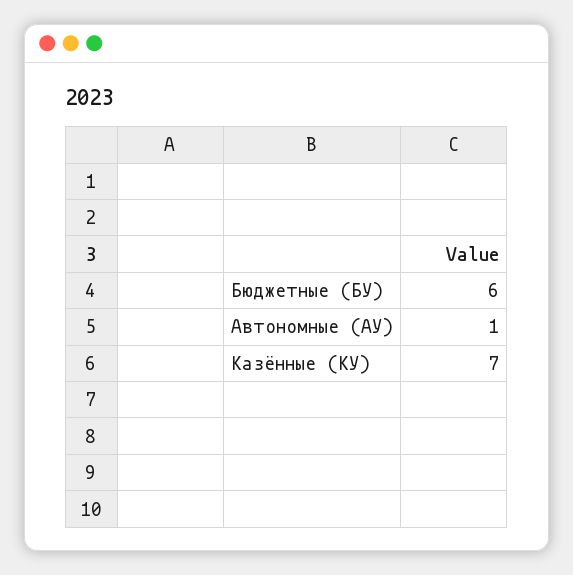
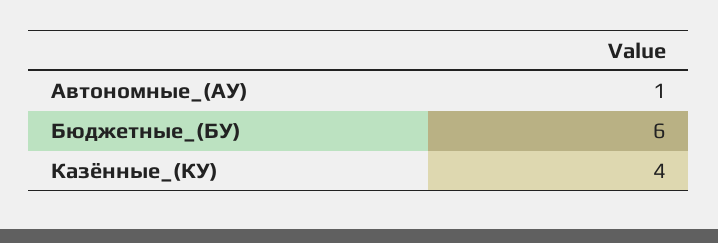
Казённые (КУ): 7 -> 4

